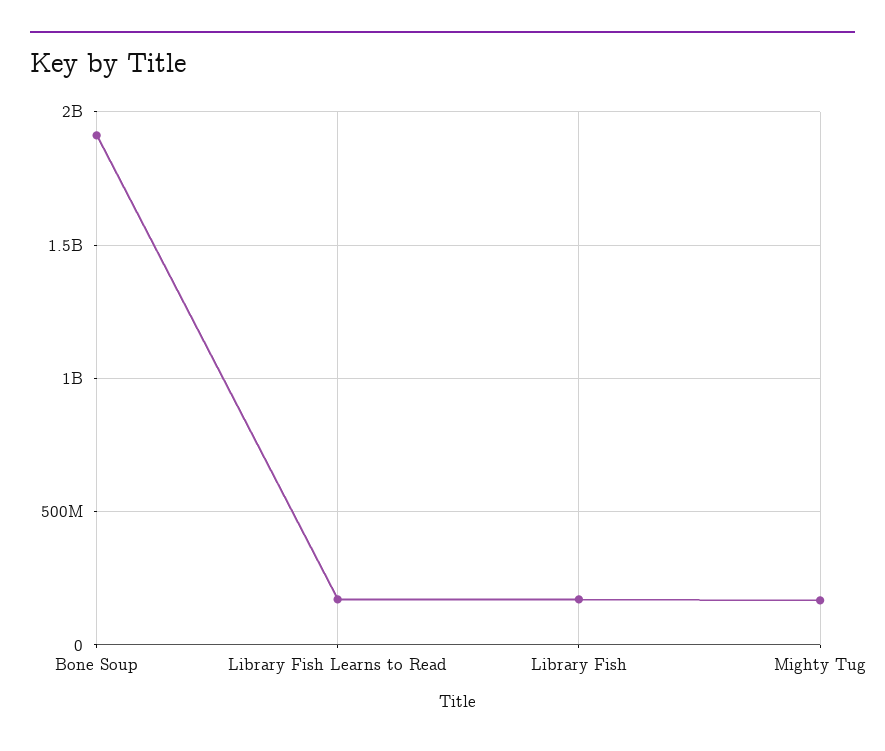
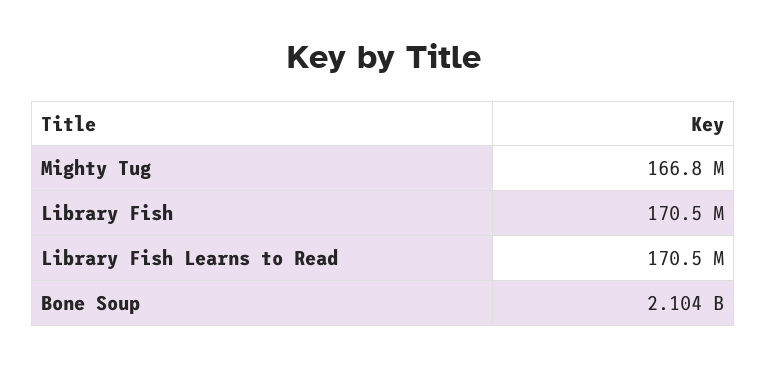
Bone Soup: 1900000000 -> 2104000000

